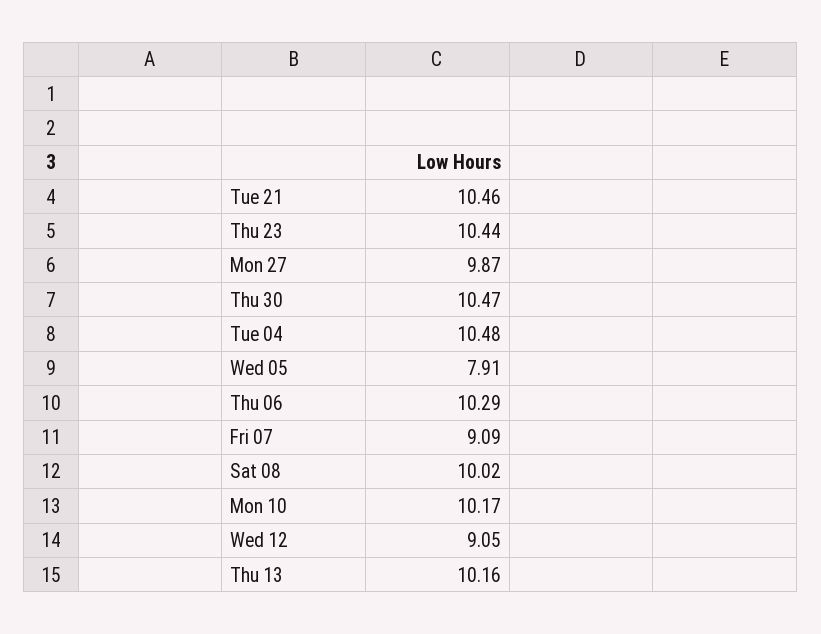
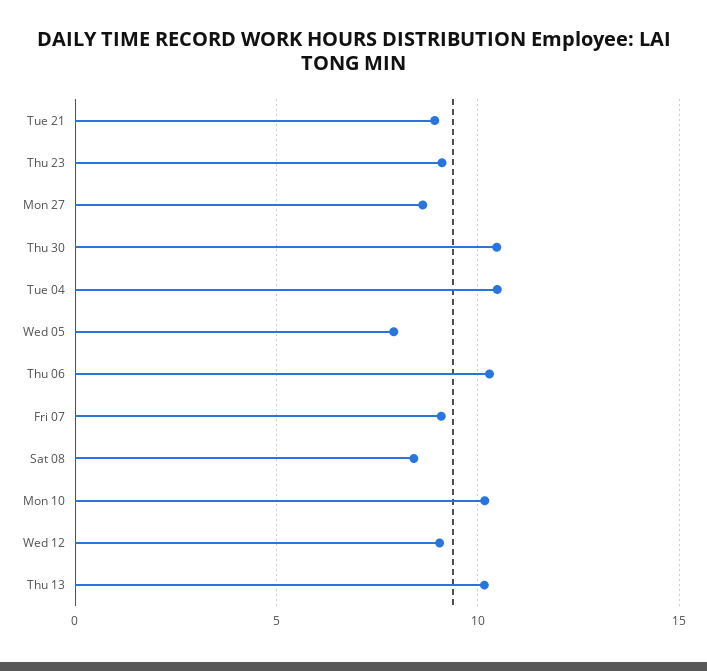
Tue 21: 10.46 -> 9
Thu 23: 10.44 -> 9
Mon 27: 9.87 -> 8.5
Sat 08: 10.02 -> 8.5

